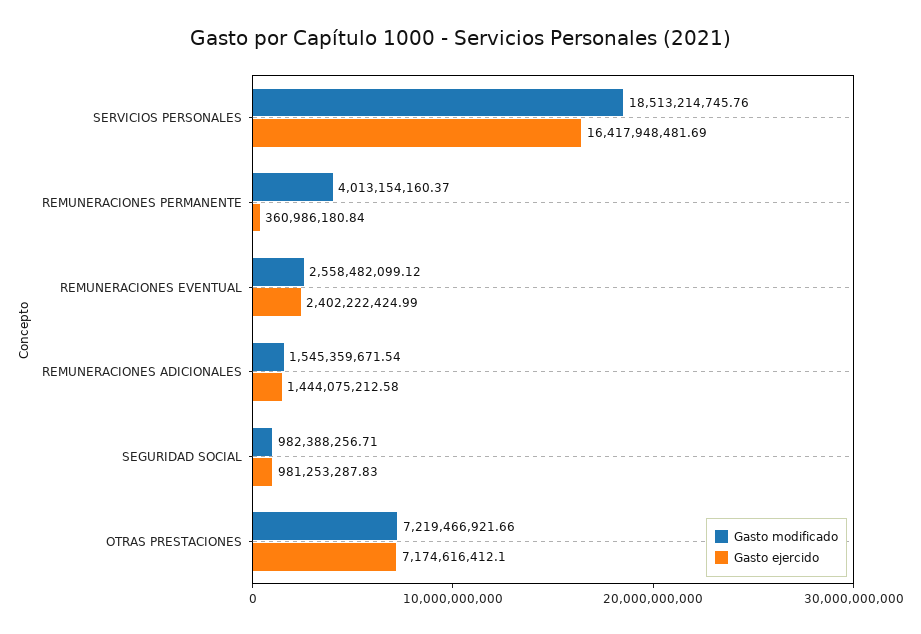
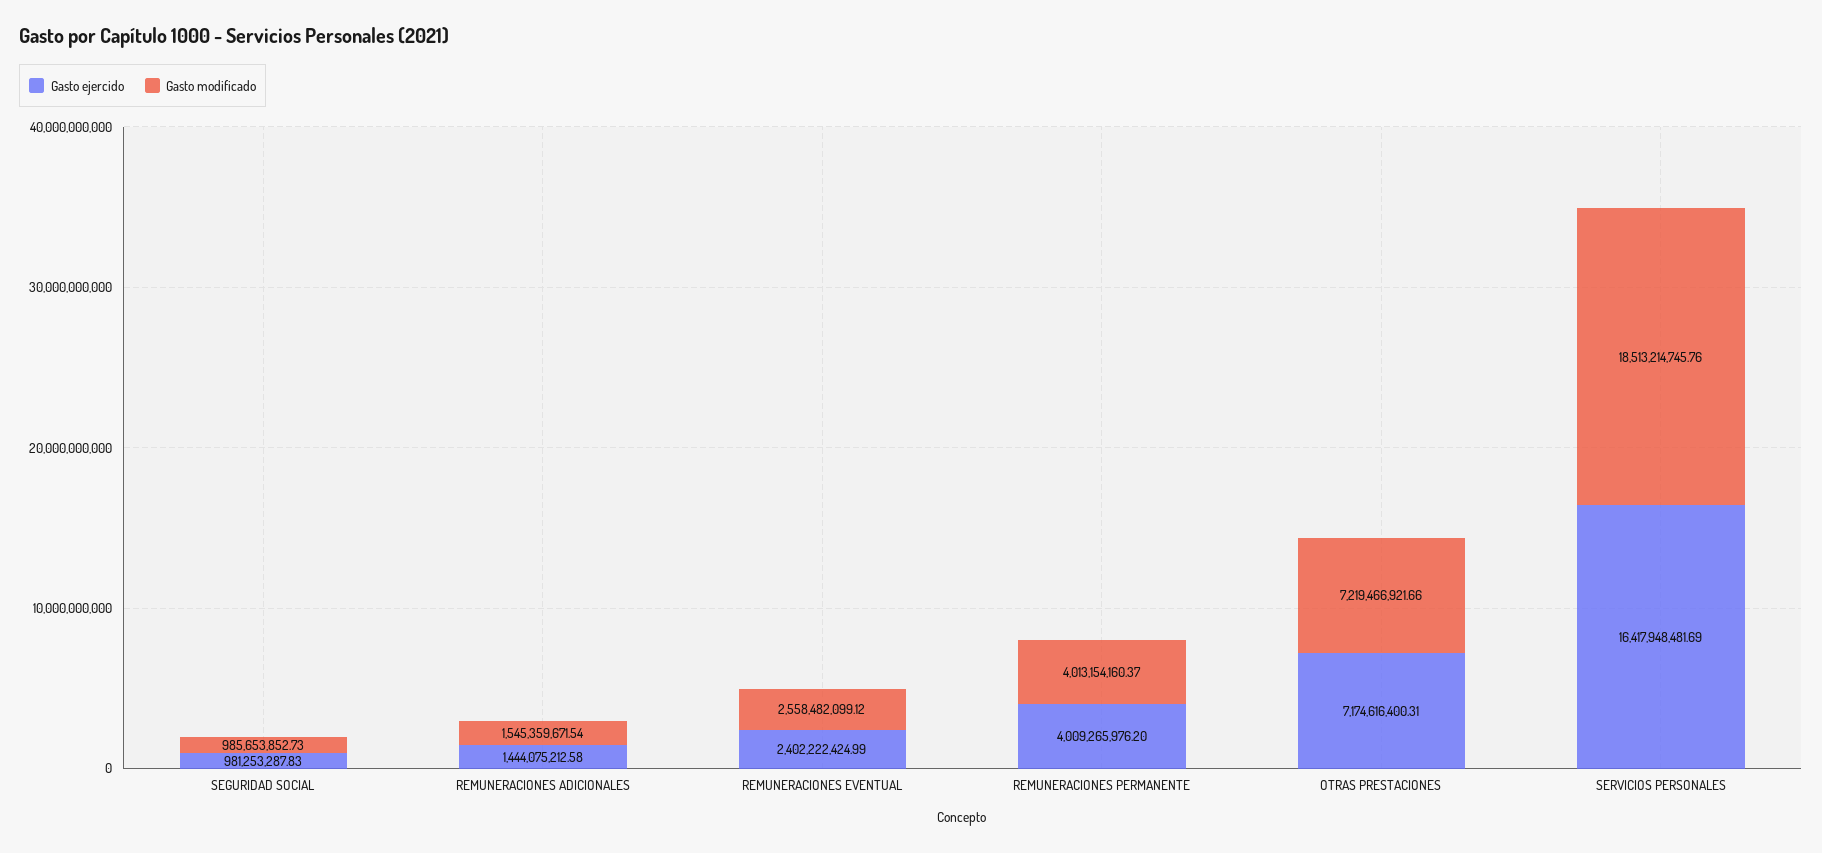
Gasto ejercido, REMUNERACIONES PERMANENTE: 360986180.84 -> 4009265976.2
Gasto modificado, SEGURIDAD SOCIAL: 982388256.71 -> 985653852.73
Gasto ejercido, OTRAS PRESTACIONES: 7174616412.1 -> 7174616400.31

